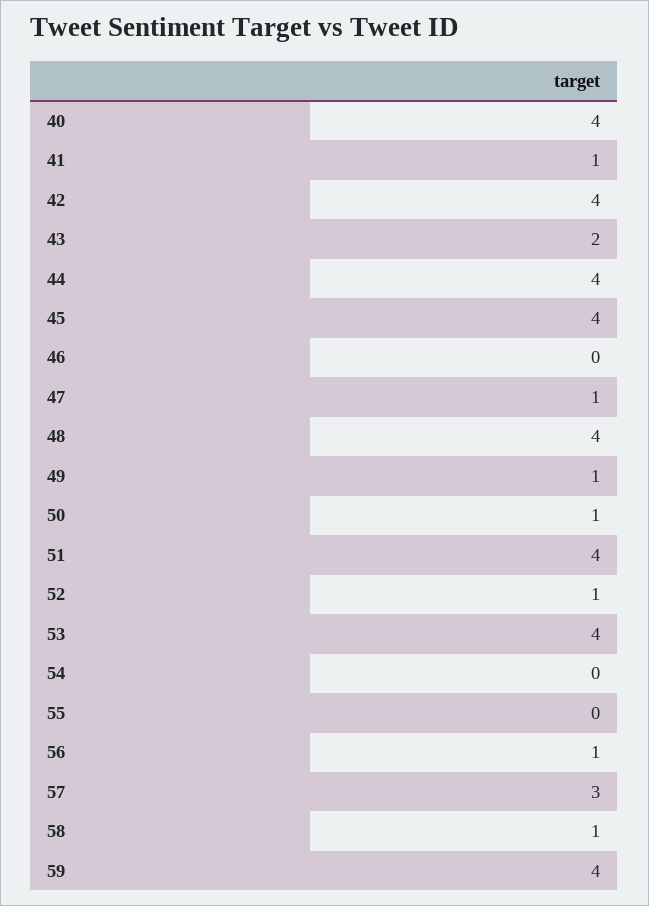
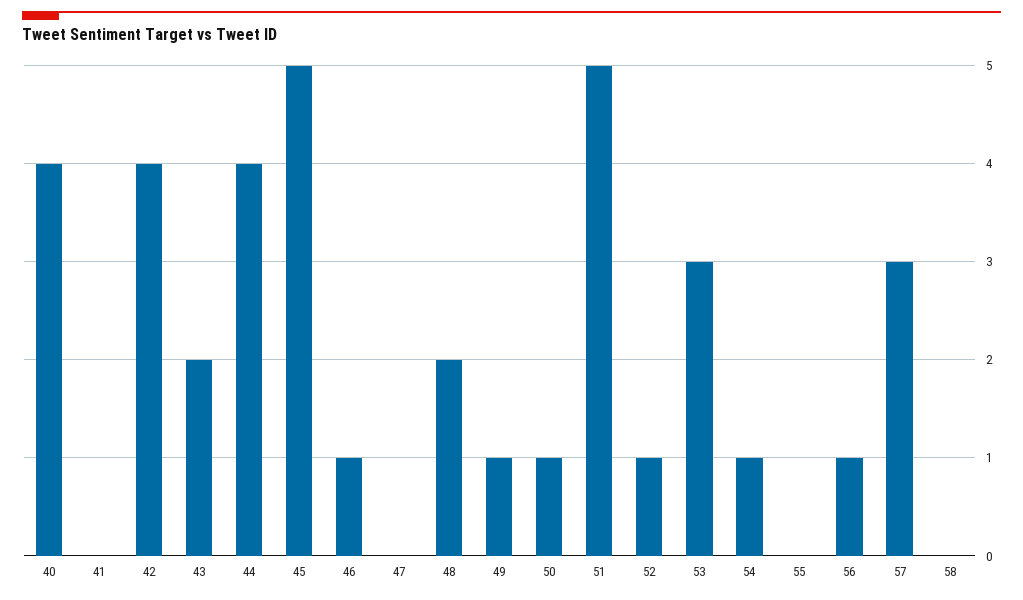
41: 1 -> 0
45: 4 -> 5
46: 0 -> 1
47: 1 -> 0
48: 4 -> 2
51: 4 -> 5
53: 4 -> 3
54: 0 -> 1
58: 1 -> 0
59: 4 -> none

